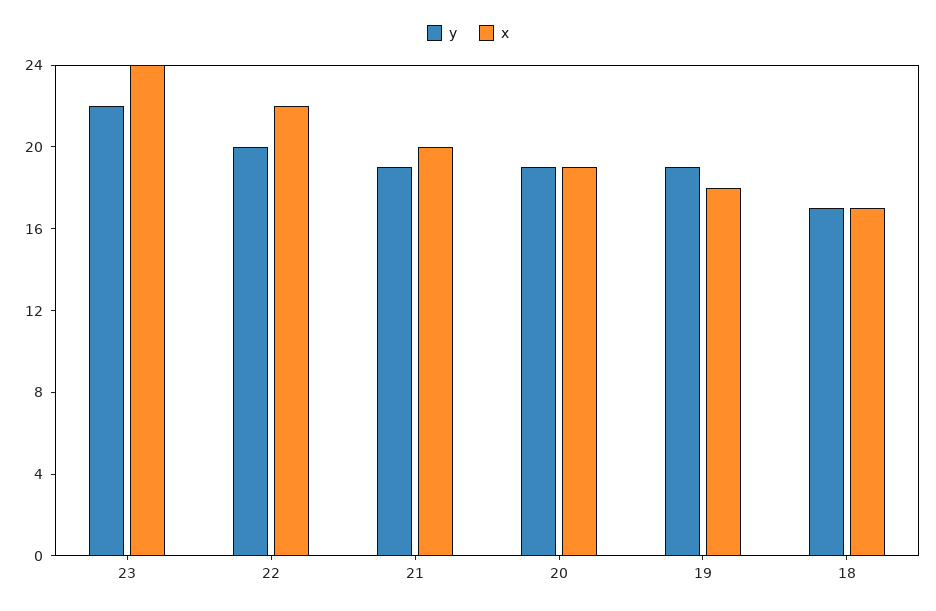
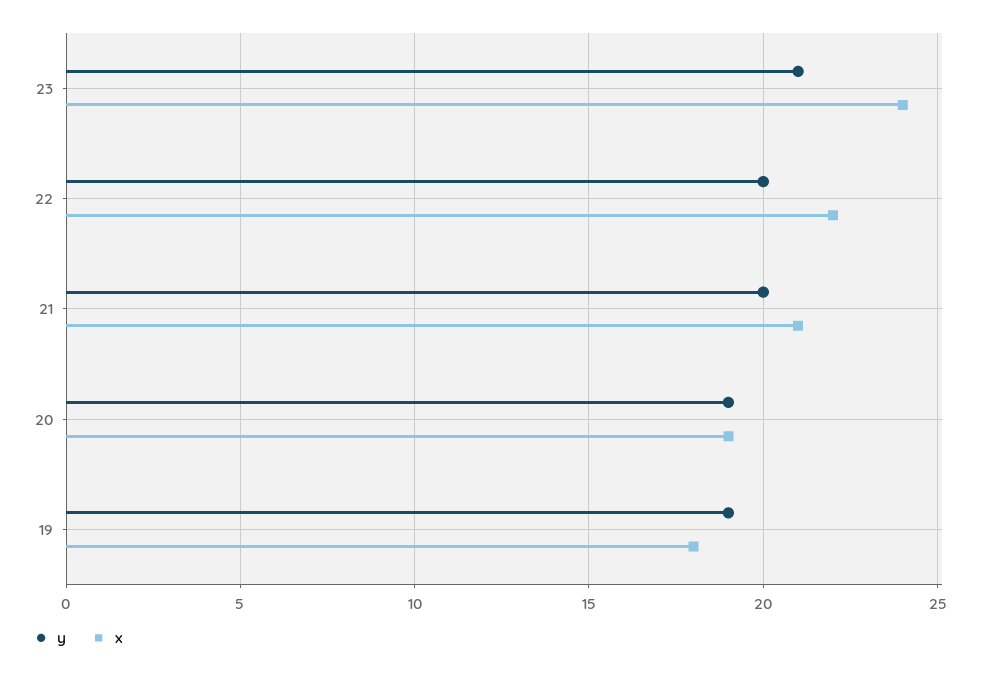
y, 23: 22 -> 21
y, 21: 19 -> 20
x, 21: 20 -> 21
y, 18: 17 -> none
x, 18: 17 -> none

